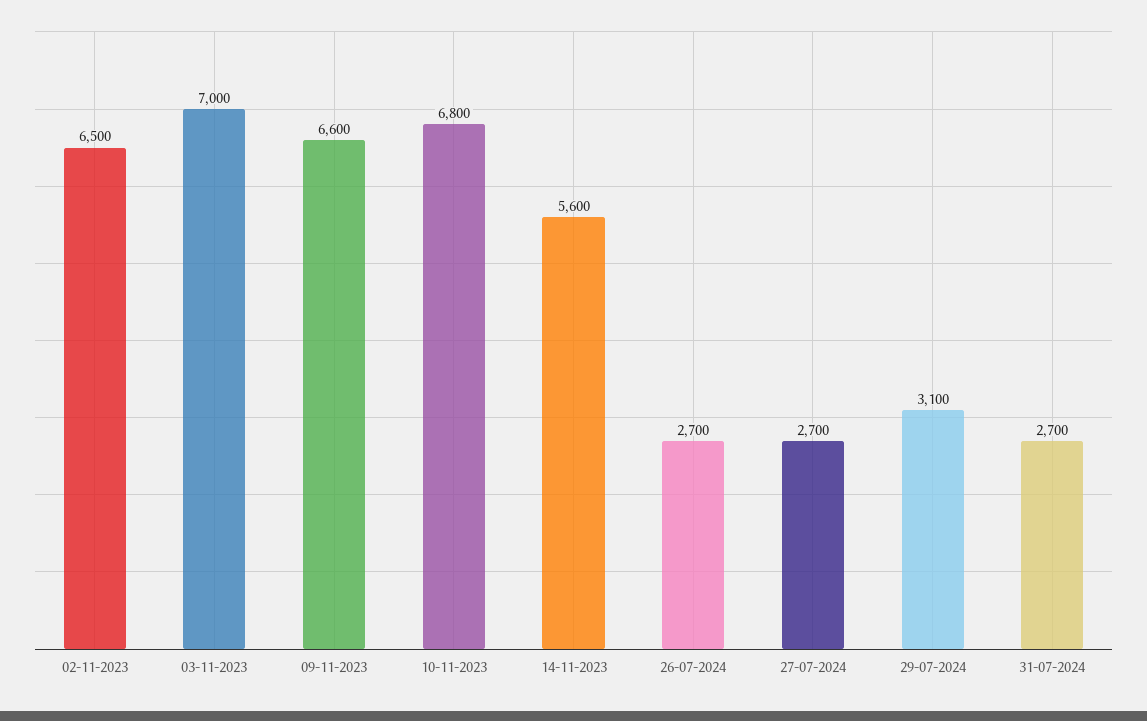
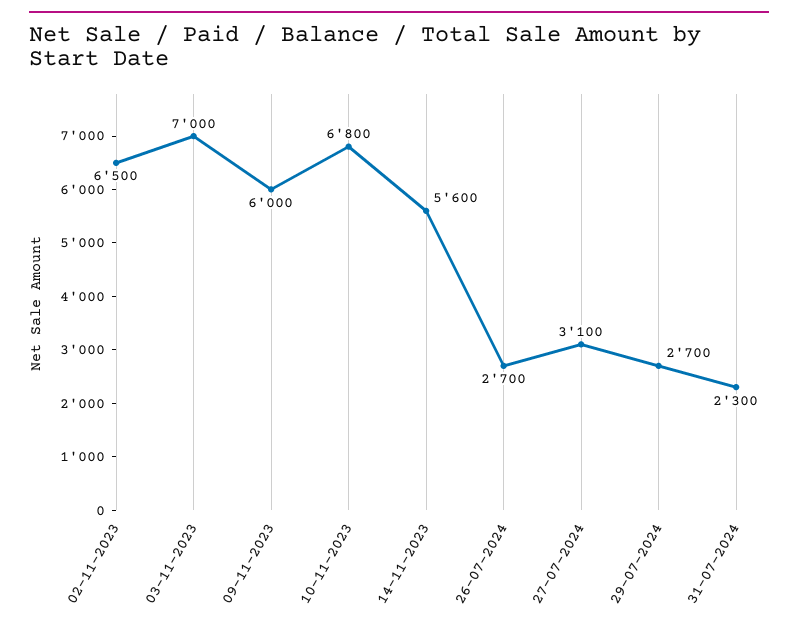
09-11-2023: 6600 -> 6000
27-07-2024: 2700 -> 3100
29-07-2024: 3100 -> 2700
31-07-2024: 2700 -> 2300

